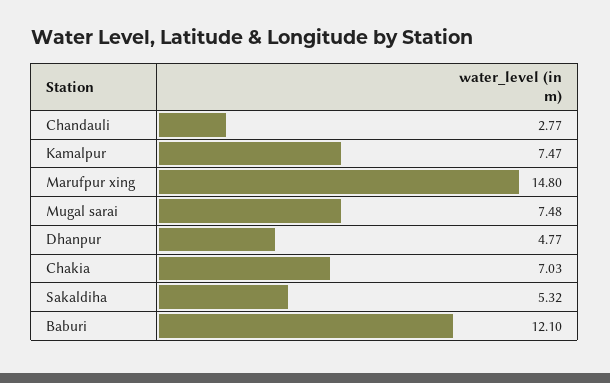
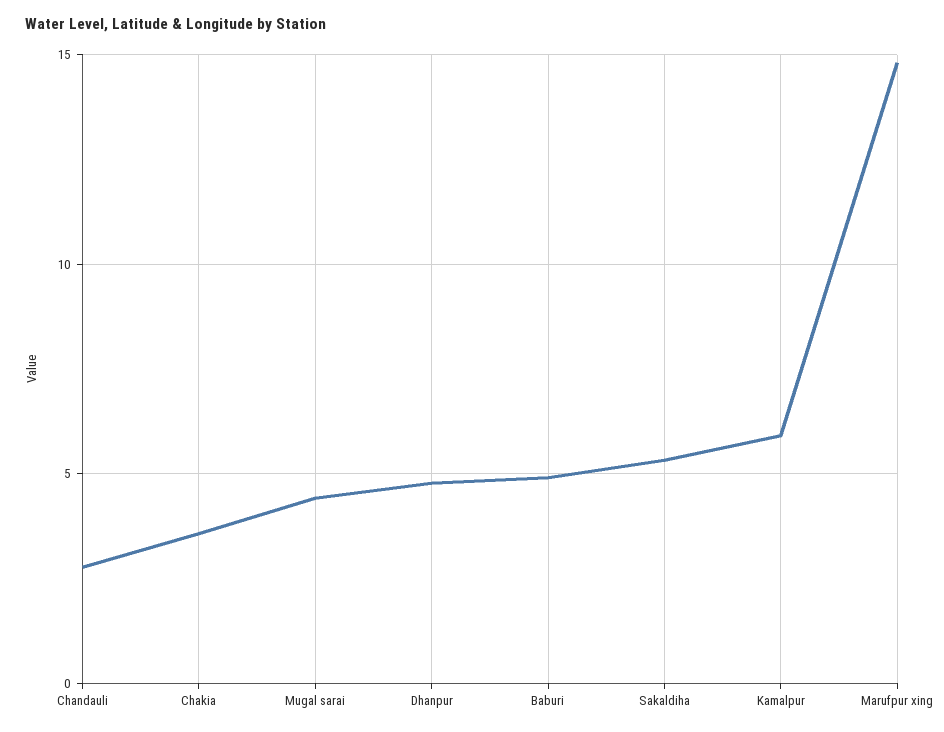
Kamalpur: 7.47 -> 6
Mugal sarai: 7.48 -> 4.5
Chakia: 7.03 -> 3.5
Baburi: 12.1 -> 5

